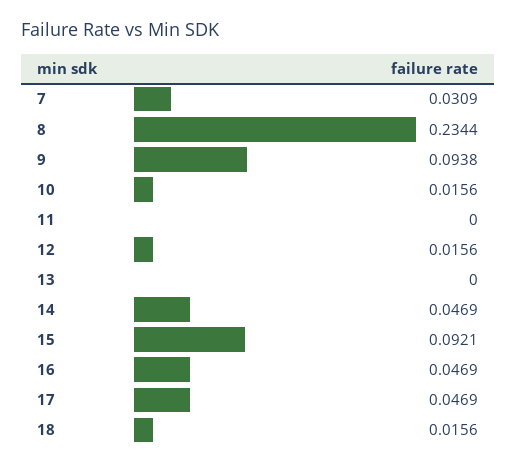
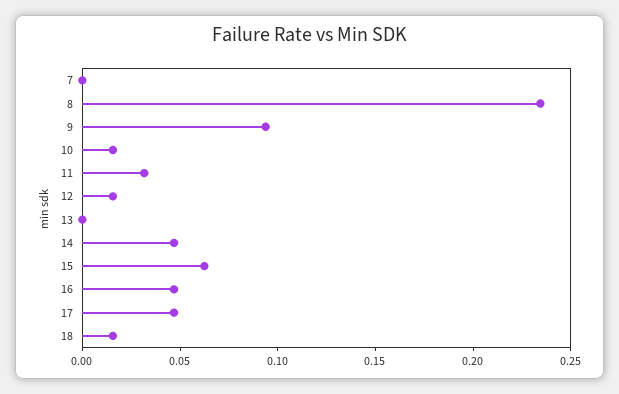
7: 0.0309 -> 0
11: 0 -> 0.03
15: 0.0921 -> 0.06

